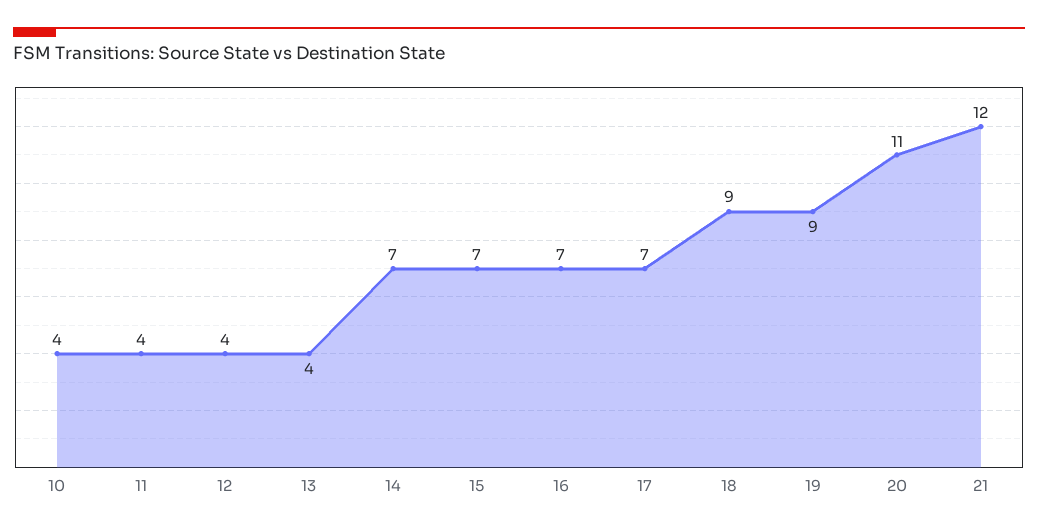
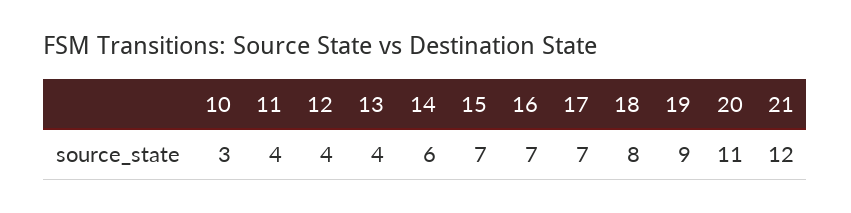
10: 4 -> 3
14: 7 -> 6
18: 9 -> 8

